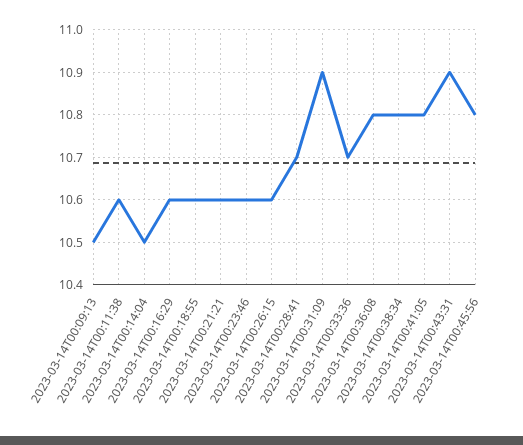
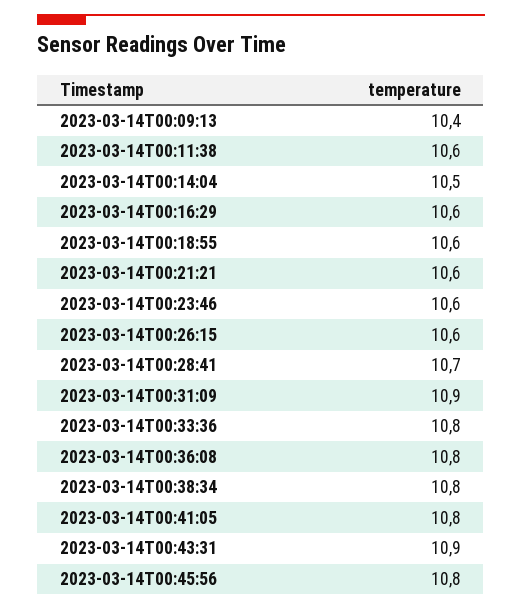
2023-03-14T00:09:13: 10.5 -> 10.4
2023-03-14T00:33:36: 10.7 -> 10.8

